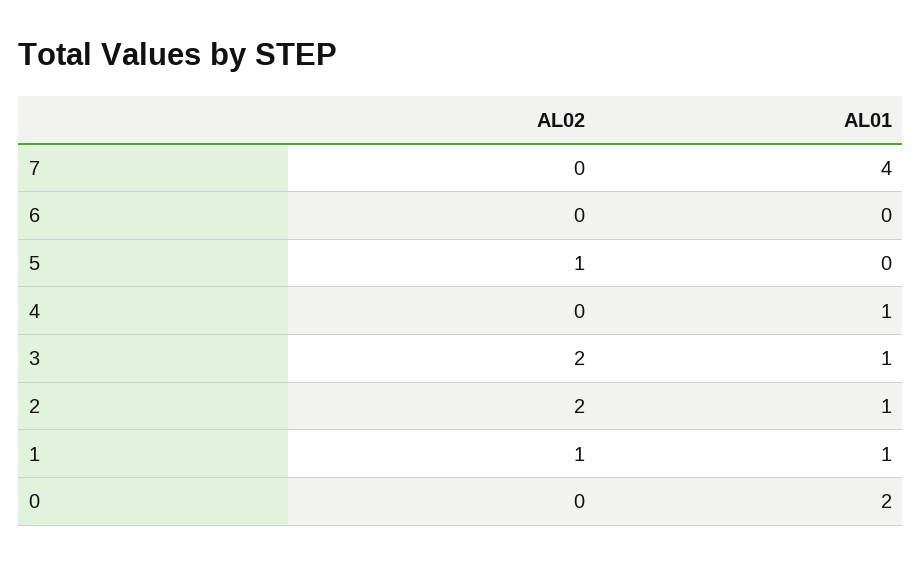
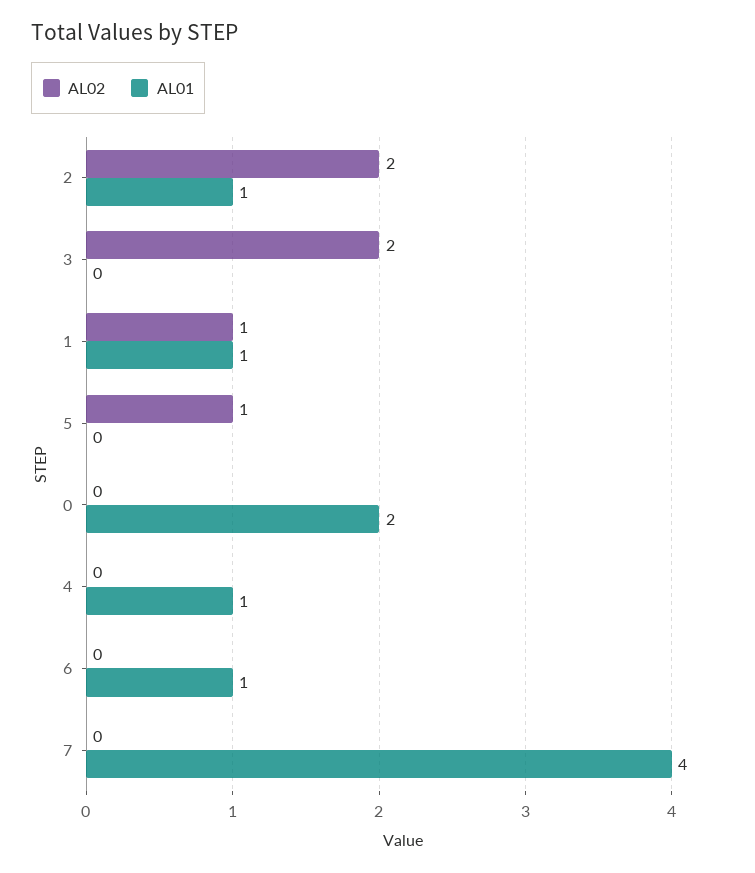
AL01, 6: 0 -> 1
AL01, 3: 1 -> 0

